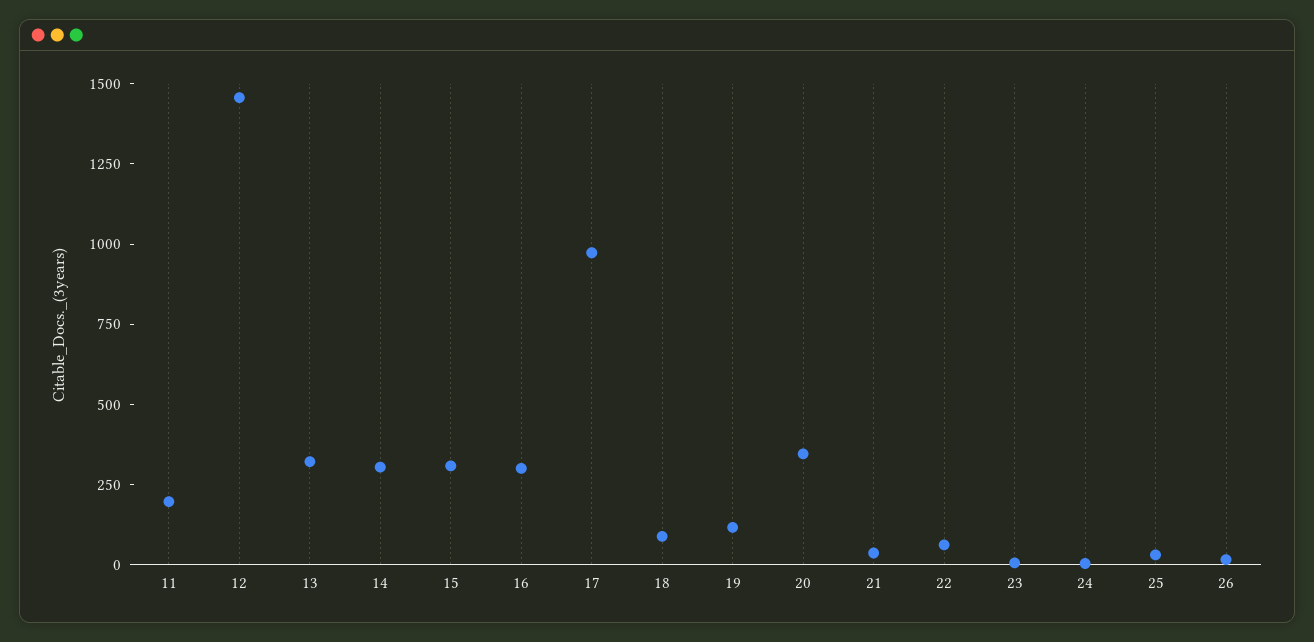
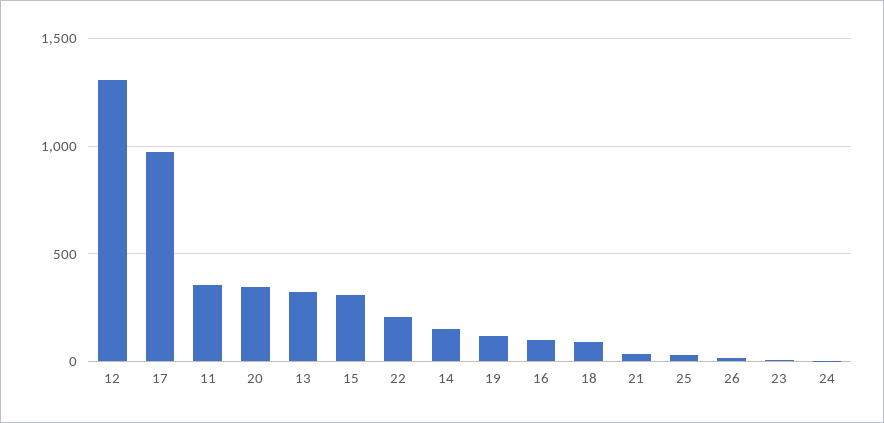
11: 200 -> 350
12: 1450 -> 1300
14: 300 -> 150
16: 300 -> 100
22: 50 -> 200

